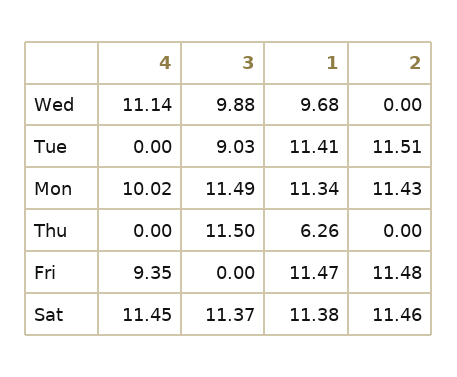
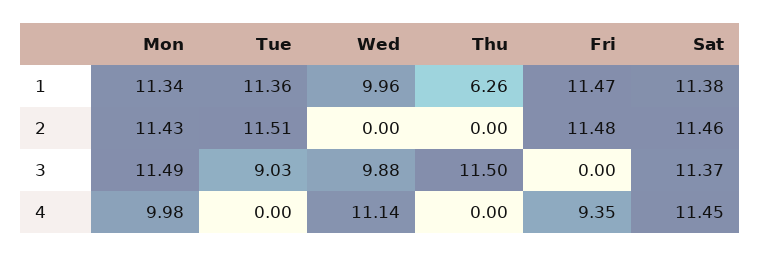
1, Wed: 9.68 -> 9.96
1, Tue: 11.41 -> 11.36
4, Mon: 10.02 -> 9.98

